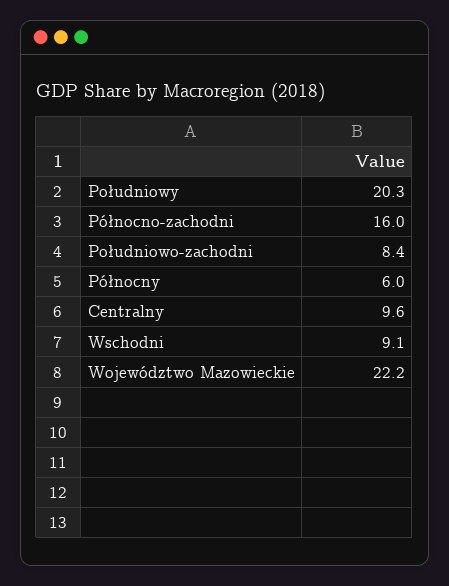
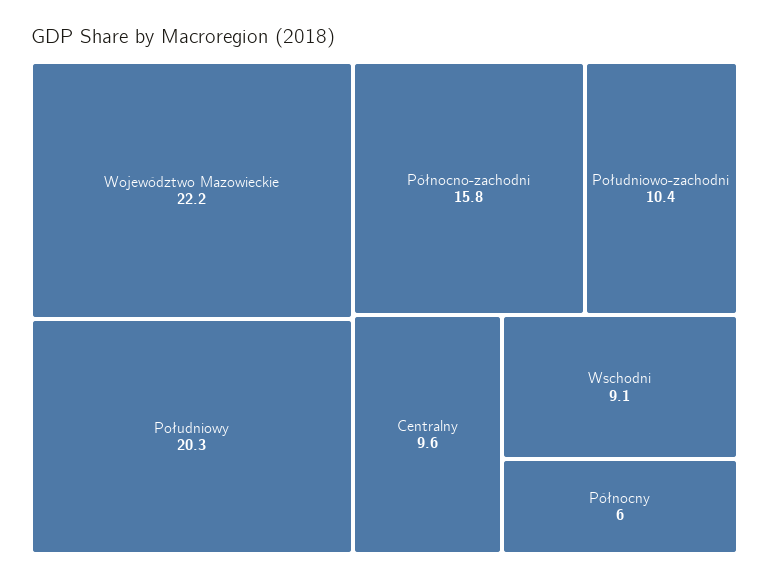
Północno-zachodni: 16 -> 15.8
Południowo-zachodni: 8.4 -> 10.4

